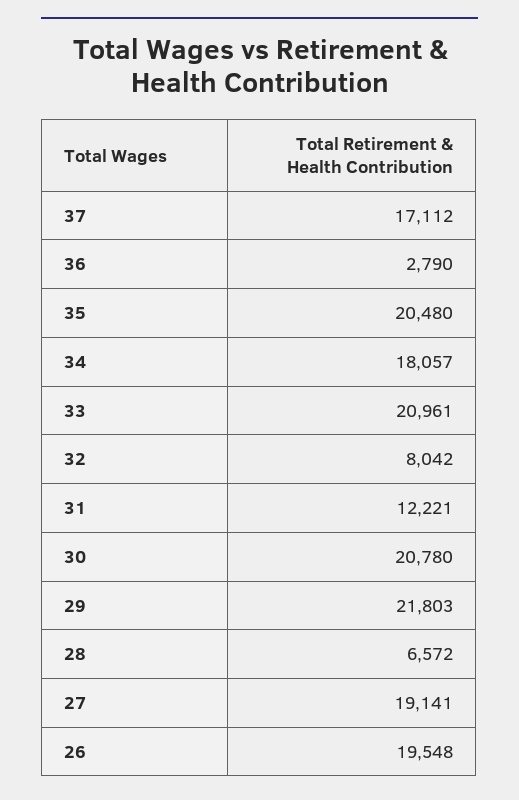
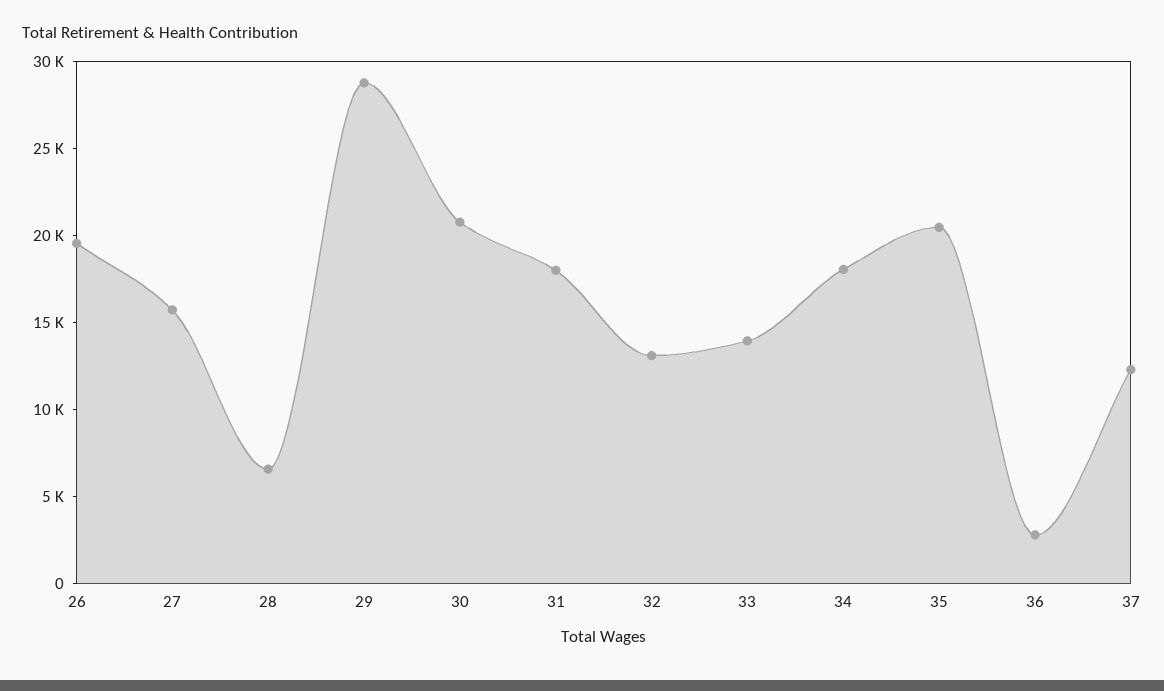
37: 17112 -> 12000
33: 20961 -> 14000
32: 8042 -> 13000
31: 12221 -> 18000
29: 21803 -> 29000
27: 19141 -> 16000

